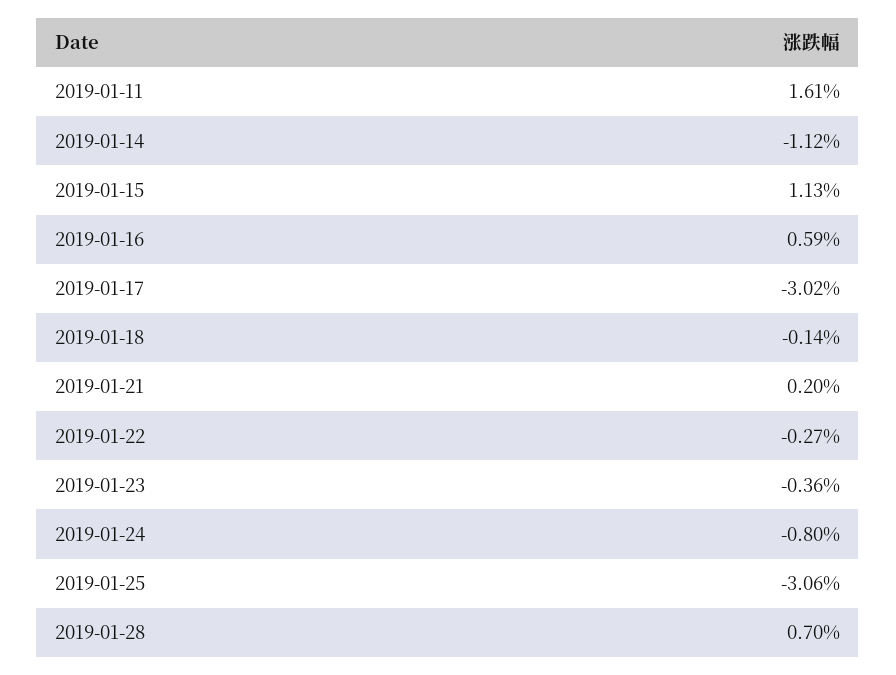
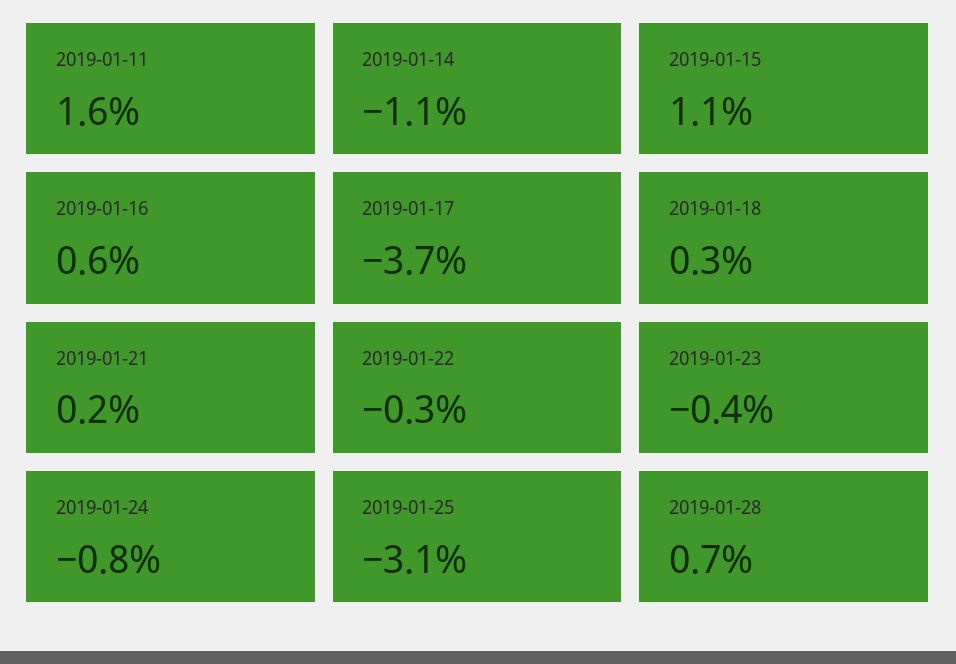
2019-01-17: -3.02 -> -3.7
2019-01-18: -0.14 -> 0.3

